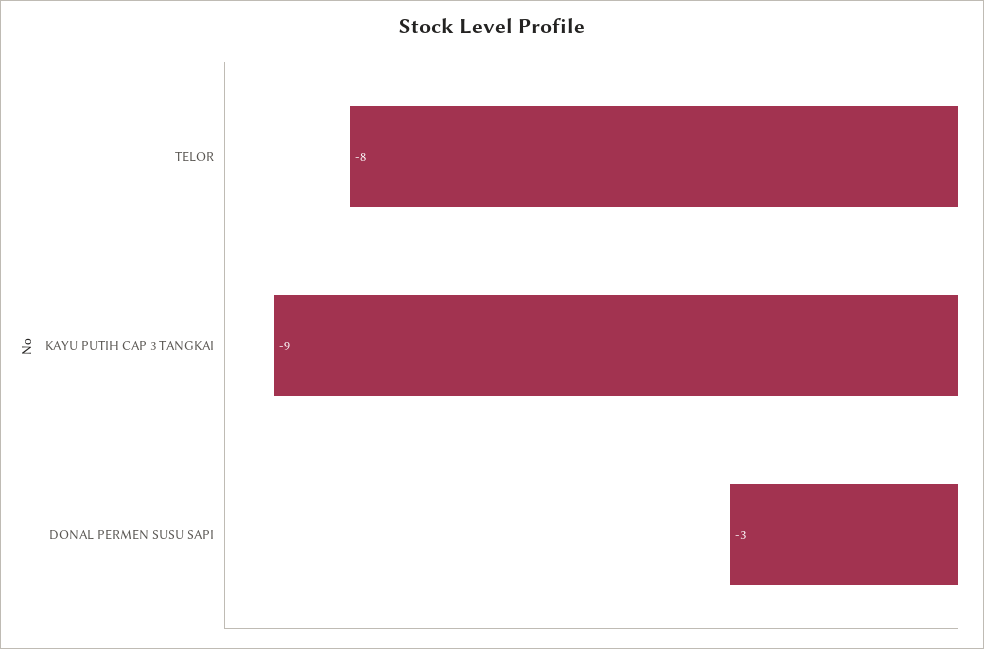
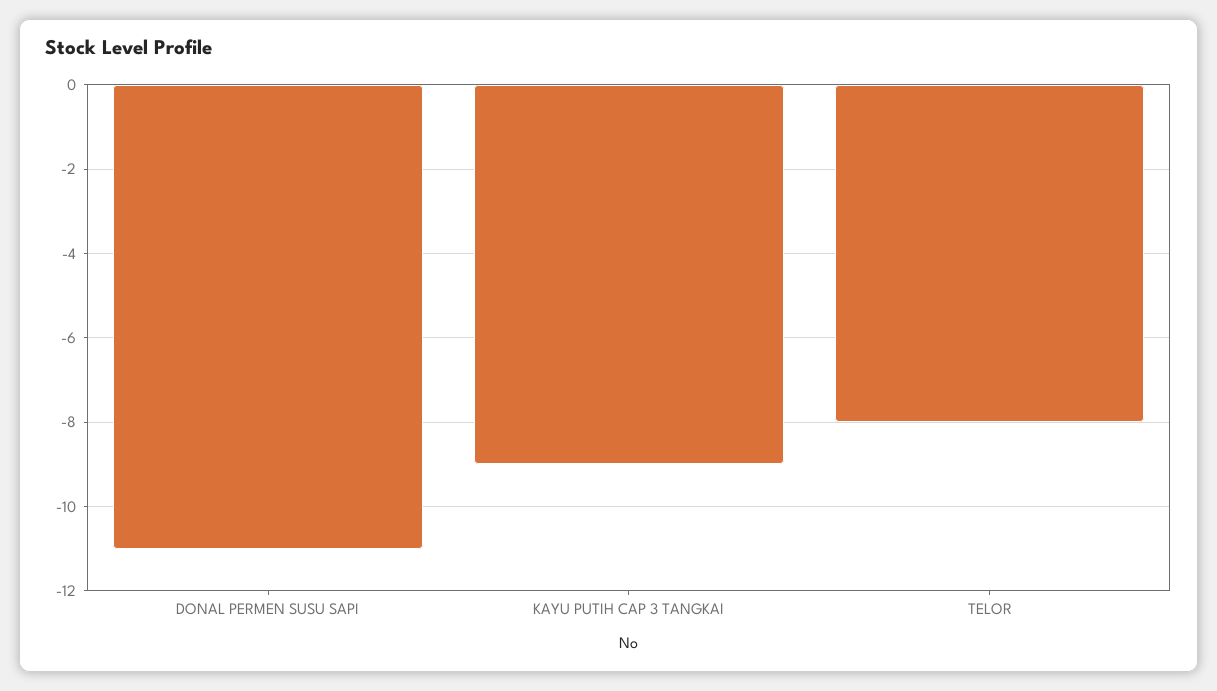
DONAL PERMEN SUSU SAPI: -3 -> -11

